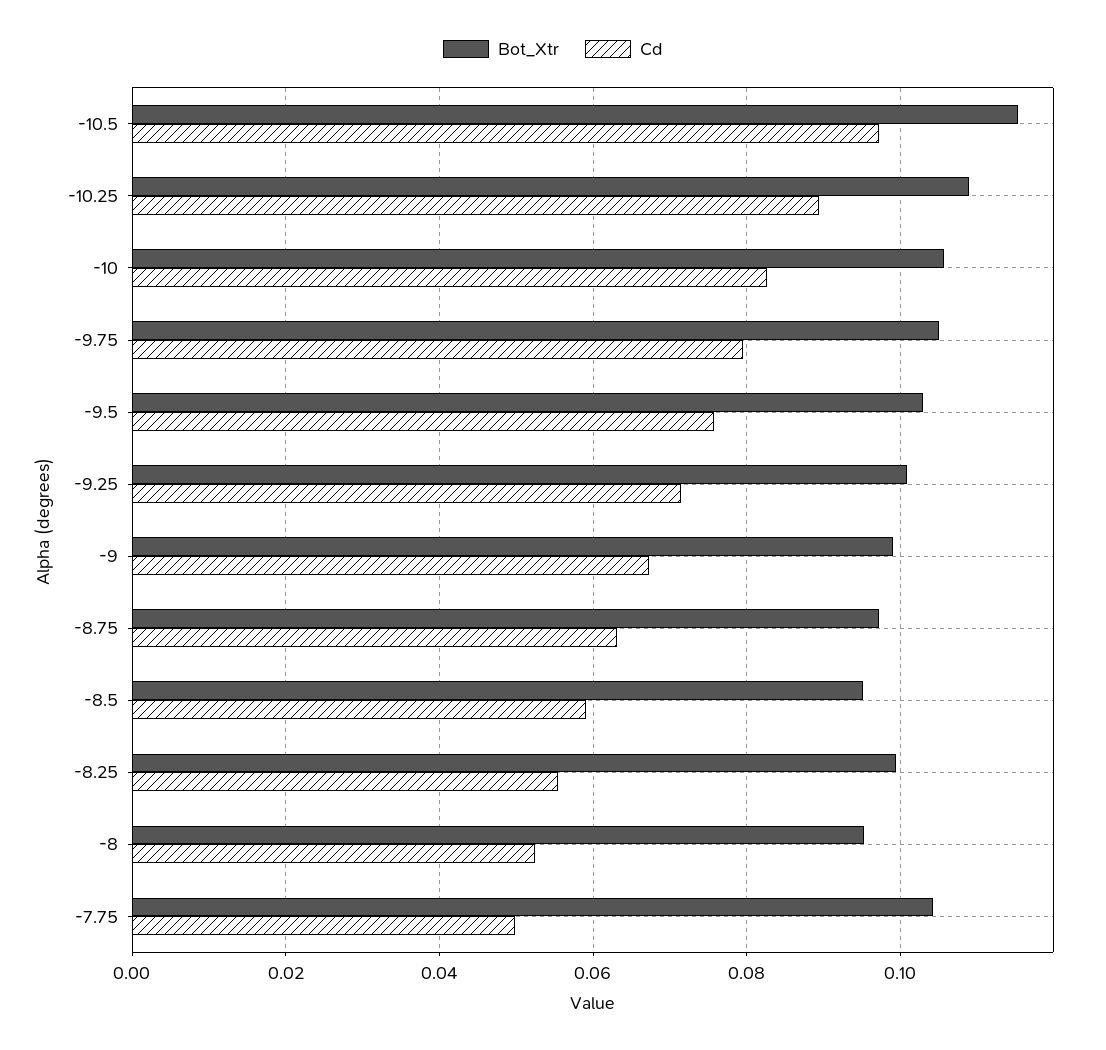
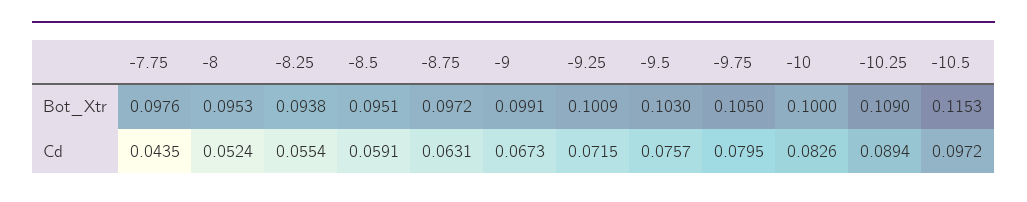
Bot_Xtr, -10: 0.106 -> 0.1
Bot_Xtr, -8.25: 0.1 -> 0.0938
Bot_Xtr, -7.75: 0.104 -> 0.0976
Cd, -7.75: 0.05 -> 0.0435

